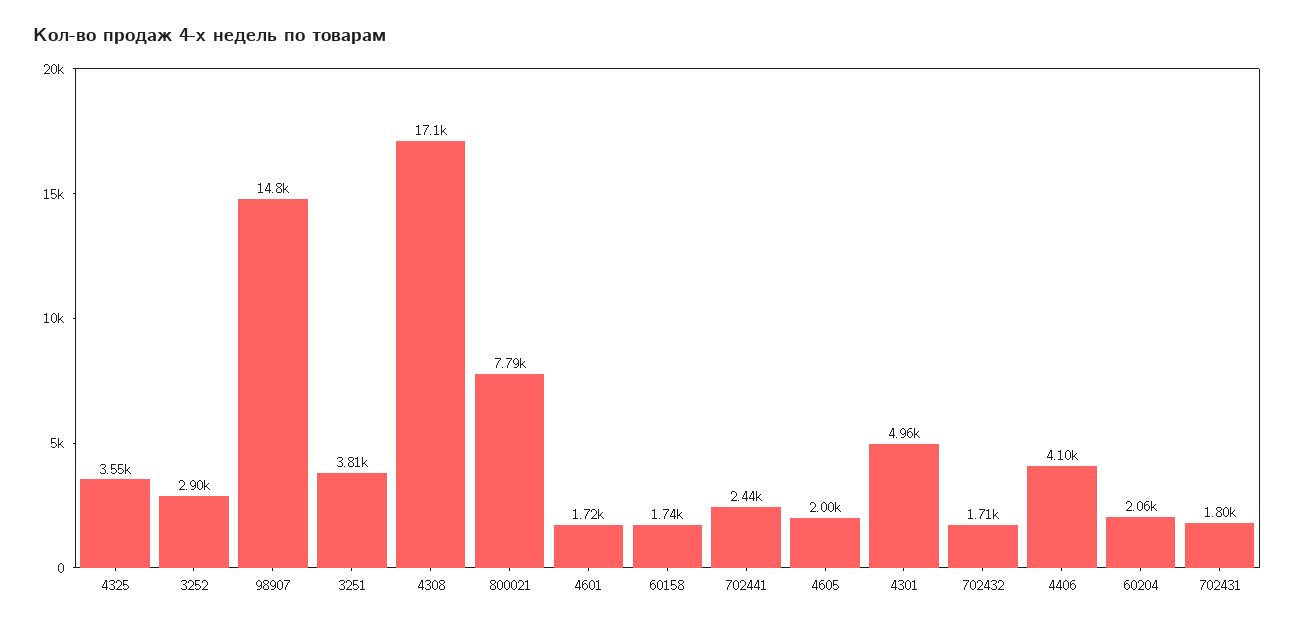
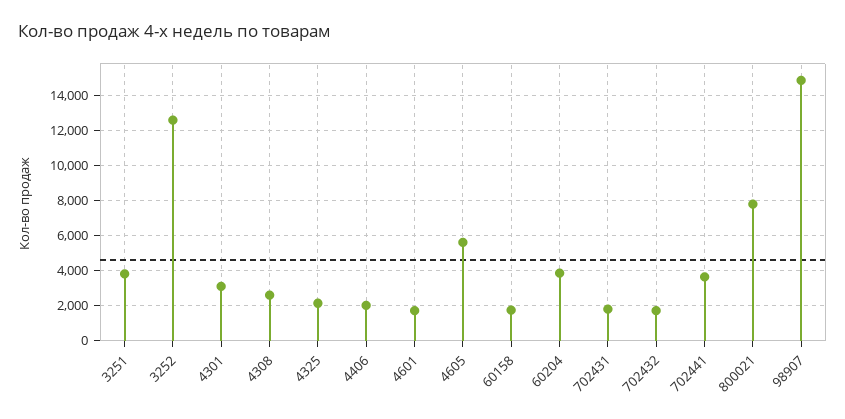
4325: 3550 -> 2000
3252: 2900 -> 12500
4308: 17100 -> 2500
702441: 2440 -> 3500
4605: 2000 -> 5500
4301: 4960 -> 3000
4406: 4100 -> 2000
60204: 2060 -> 4000

